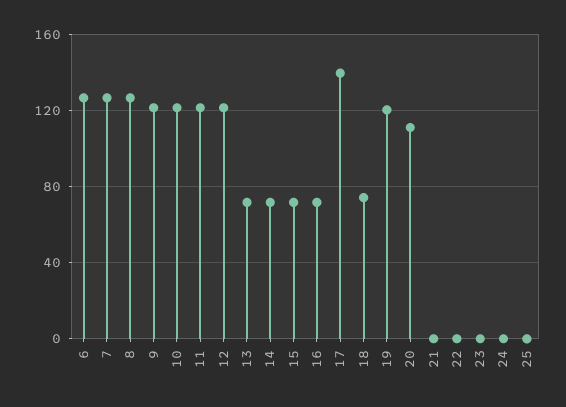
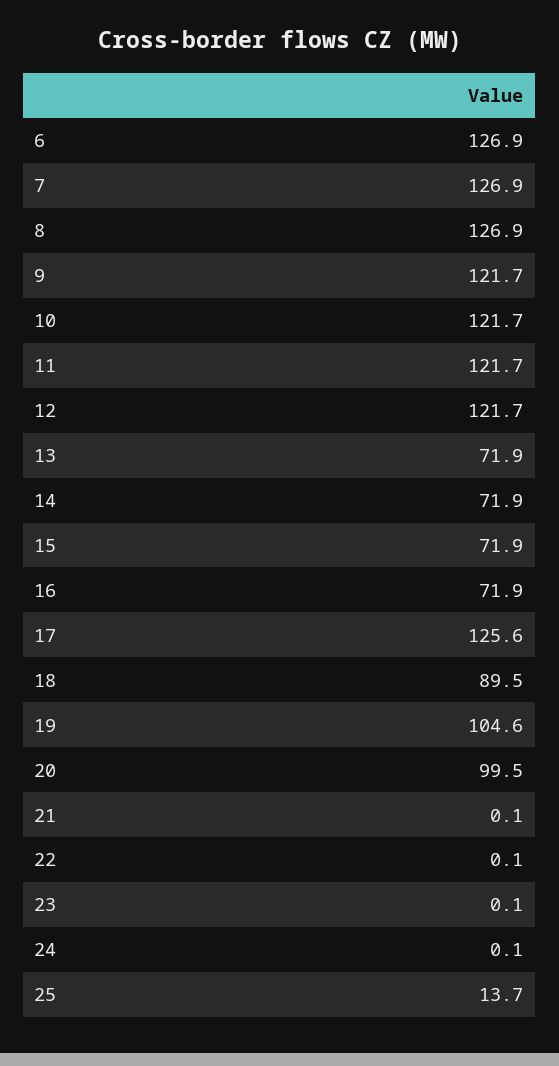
17: 140 -> 125.6
18: 75 -> 89.5
19: 120 -> 104.6
20: 110 -> 99.5
25: 0 -> 13.7

